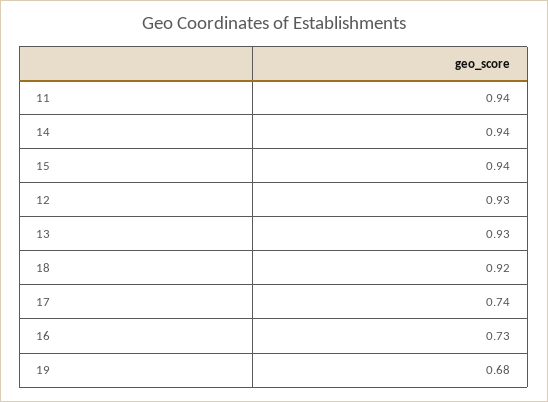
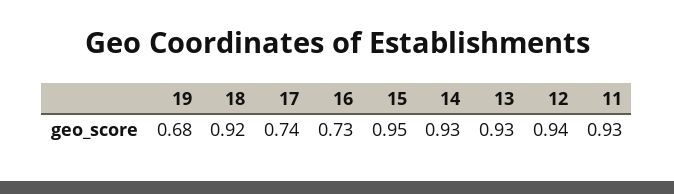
11: 0.94 -> 0.93
14: 0.94 -> 0.93
15: 0.94 -> 0.95
12: 0.93 -> 0.94

